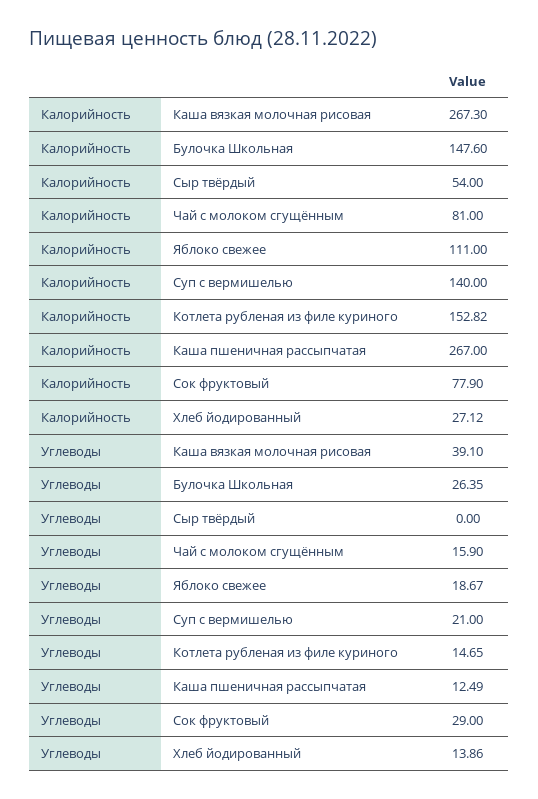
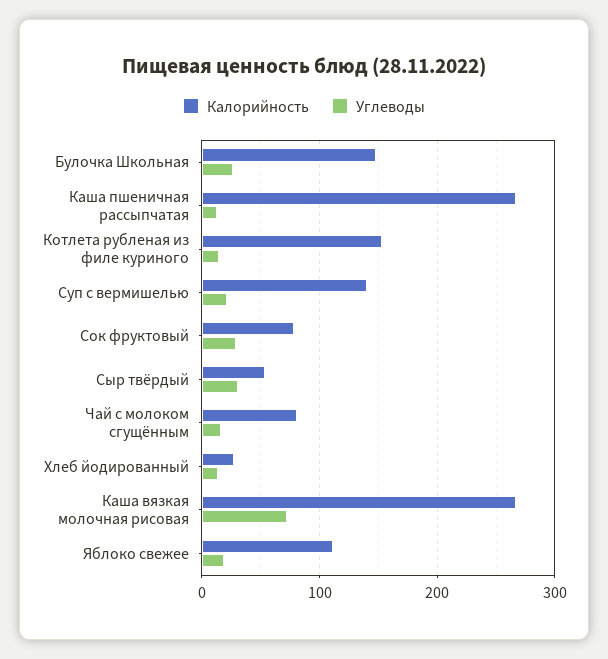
Углеводы, Каша вязкая молочная рисовая: 39.1 -> 70
Углеводы, Сыр твёрдый: 0 -> 30

